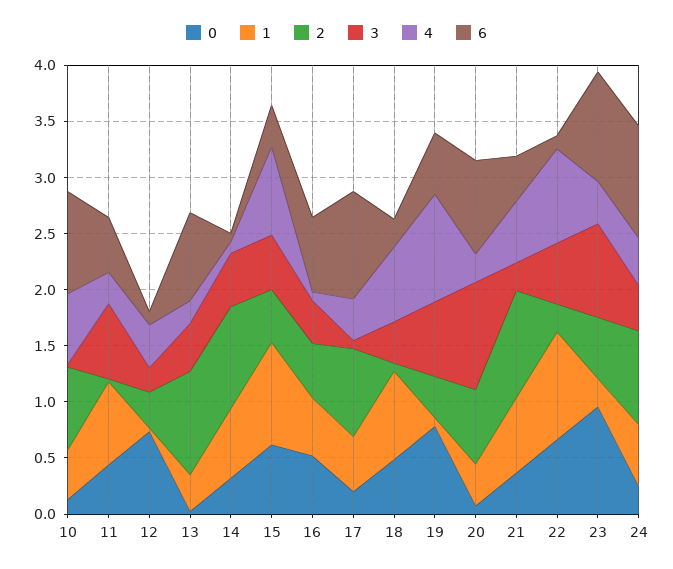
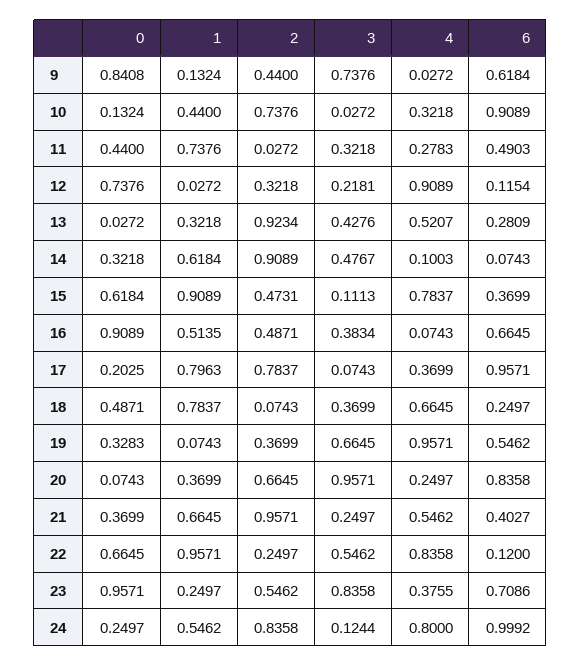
4, 10: 0.6 -> 0.3218
3, 11: 0.7 -> 0.3218
4, 12: 0.4 -> 0.9089
4, 13: 0.2 -> 0.5207
6, 13: 0.8 -> 0.2809
3, 15: 0.5 -> 0.1113
0, 16: 0.5 -> 0.9089
1, 17: 0.5 -> 0.7963
0, 19: 0.8 -> 0.3283
6, 23: 1 -> 0.7086
3, 24: 0.4 -> 0.1244
4, 24: 0.4 -> 0.8
0, 9: none -> 0.8408
1, 9: none -> 0.1324
2, 9: none -> 0.44
3, 9: none -> 0.7376
4, 9: none -> 0.0272
6, 9: none -> 0.6184

